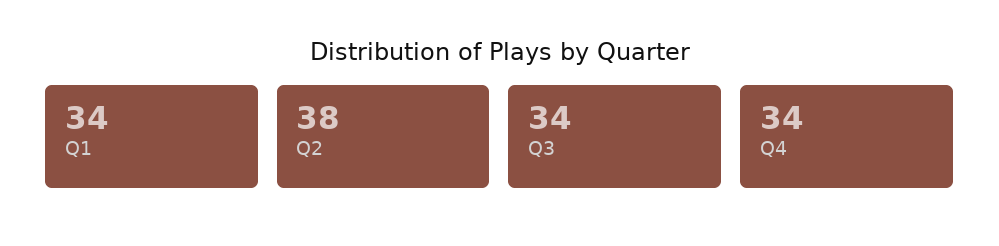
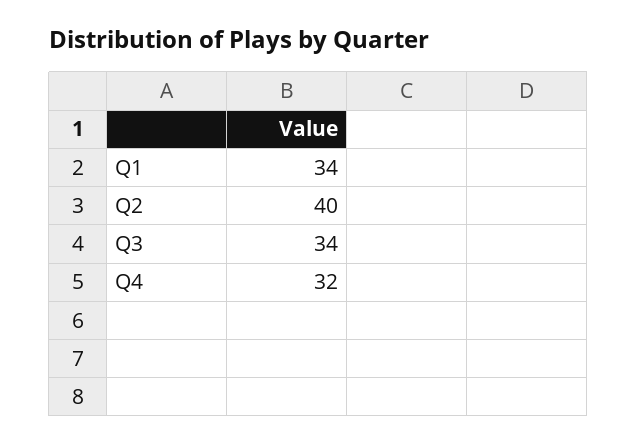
Q2: 38 -> 40
Q4: 34 -> 32

